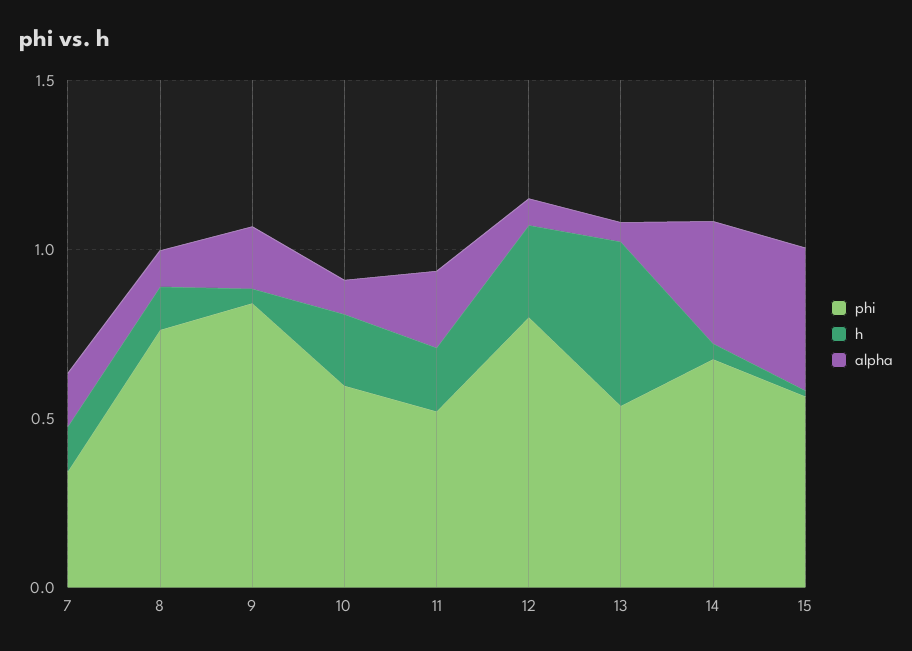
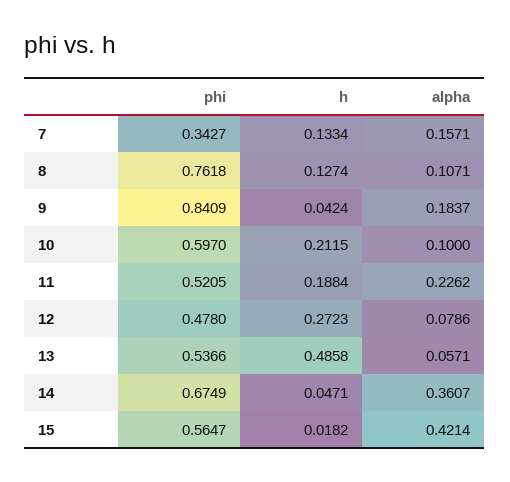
phi, 12: 0.8 -> 0.478

